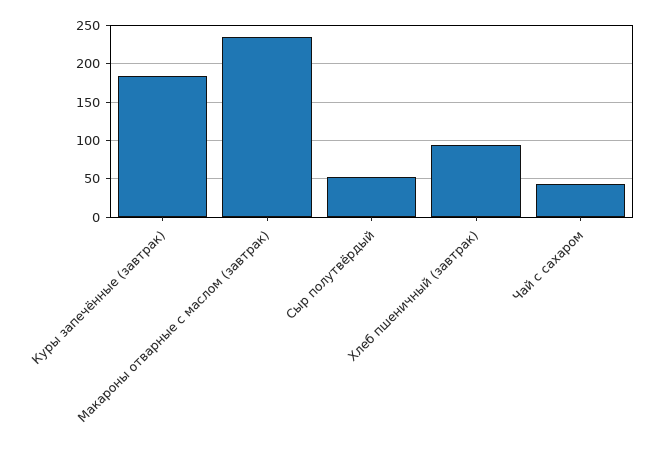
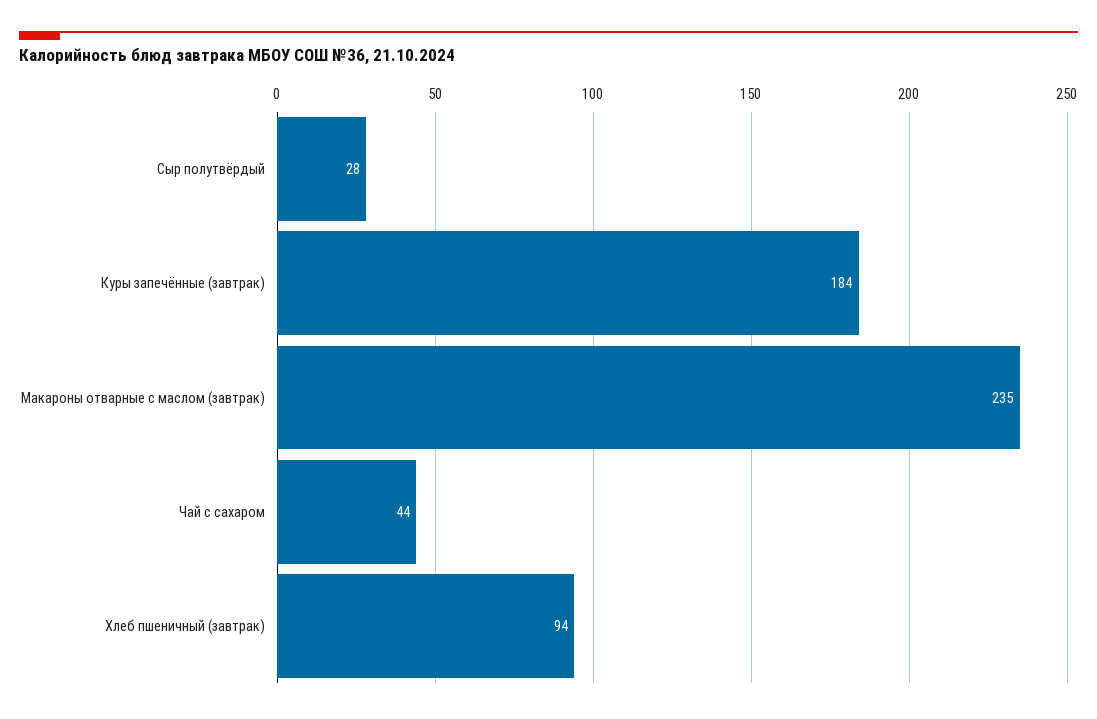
Сыр полутвёрдый: 50 -> 28

